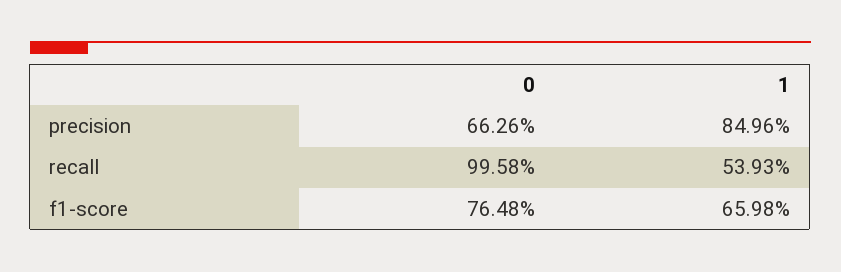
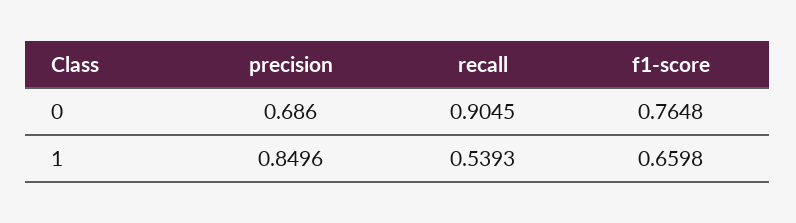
0, precision: 0.6626 -> 0.686
0, recall: 0.9958 -> 0.9045

